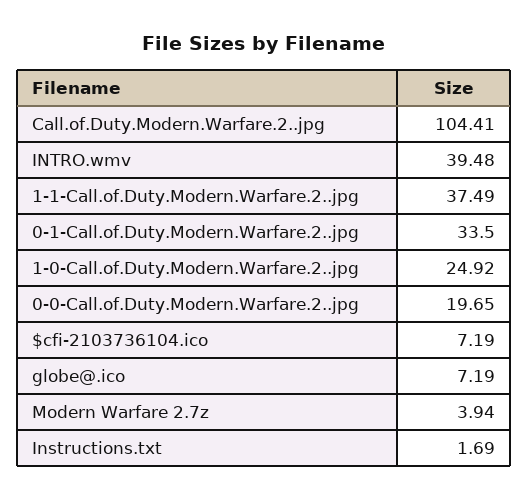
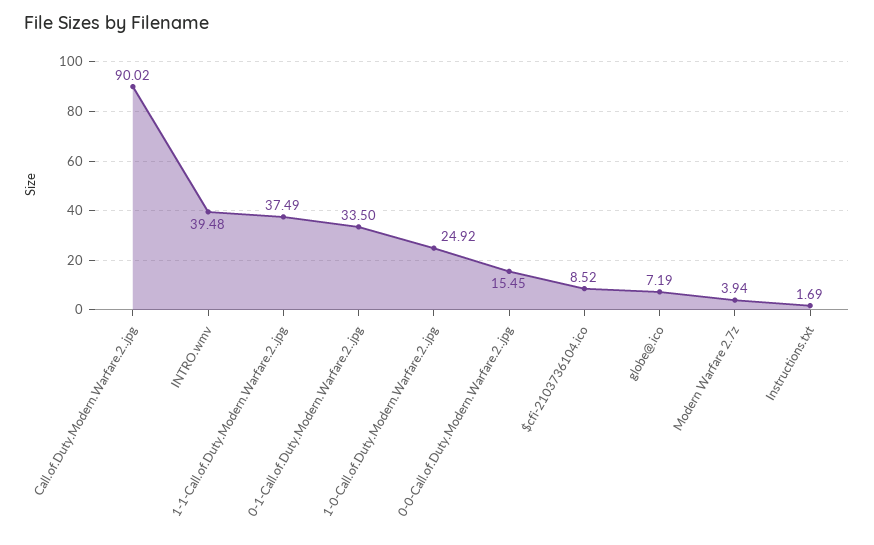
Call.of.Duty.Modern.Warfare.2..jpg: 104.41 -> 90.02
0-0-Call.of.Duty.Modern.Warfare.2..jpg: 19.65 -> 15.45
$cfi-2103736104.ico: 7.19 -> 8.52

